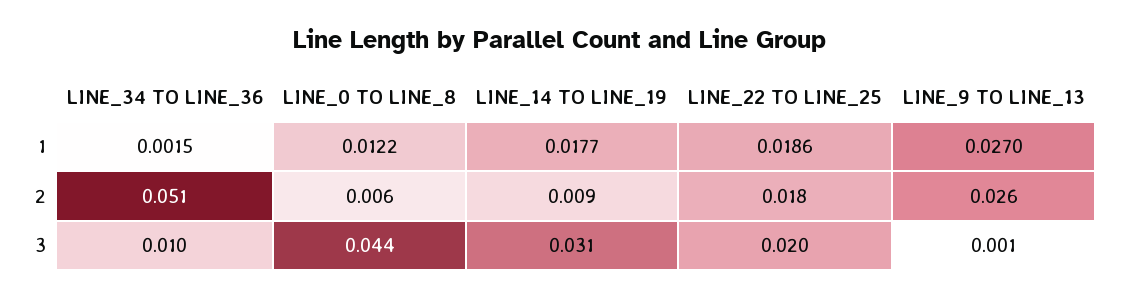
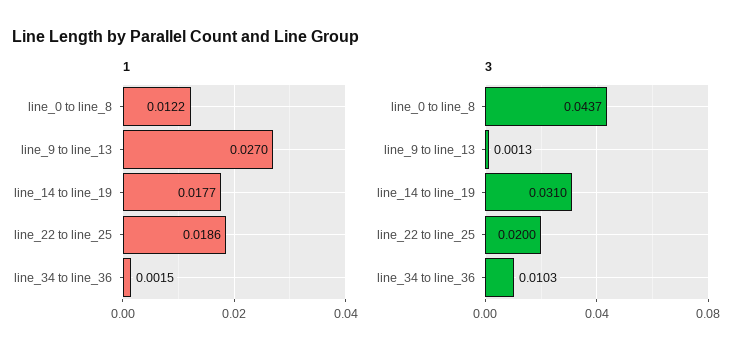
2, LINE_34 TO LINE_36: 0.051 -> none
2, LINE_0 TO LINE_8: 0.006 -> none
2, LINE_14 TO LINE_19: 0.009 -> none
2, LINE_22 TO LINE_25: 0.018 -> none
2, LINE_9 TO LINE_13: 0.026 -> none

